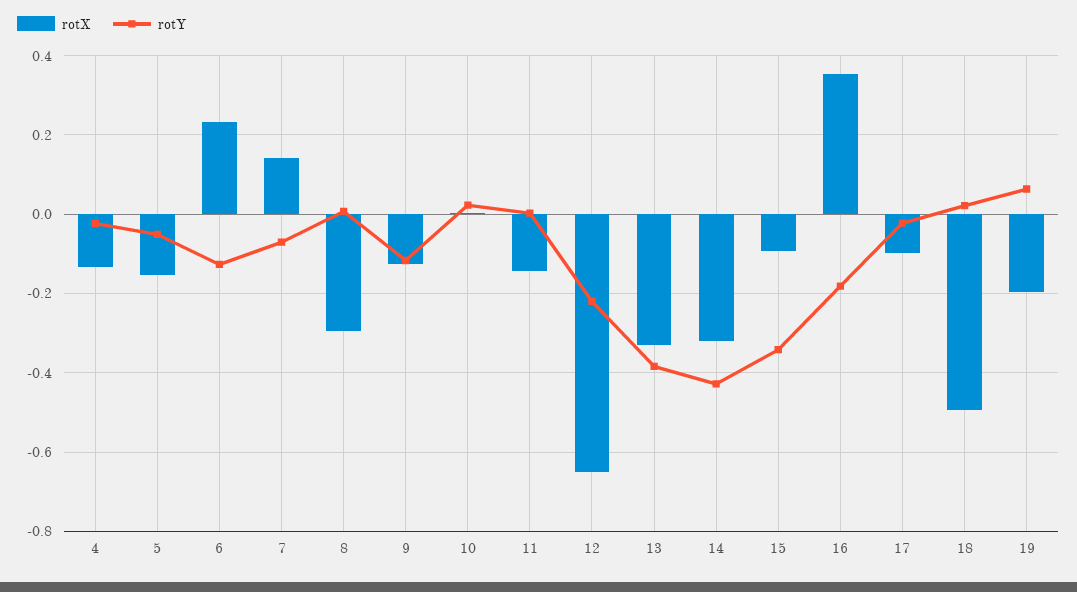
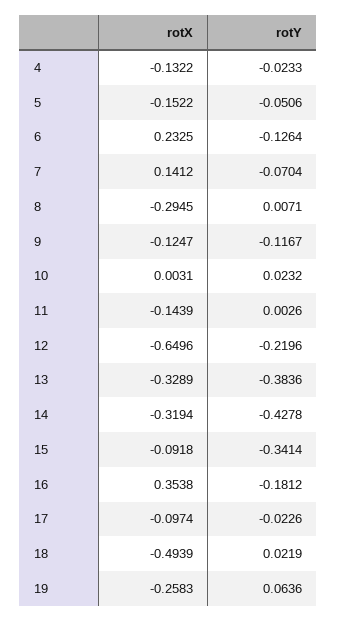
rotX, 19: -0.2 -> -0.2583

